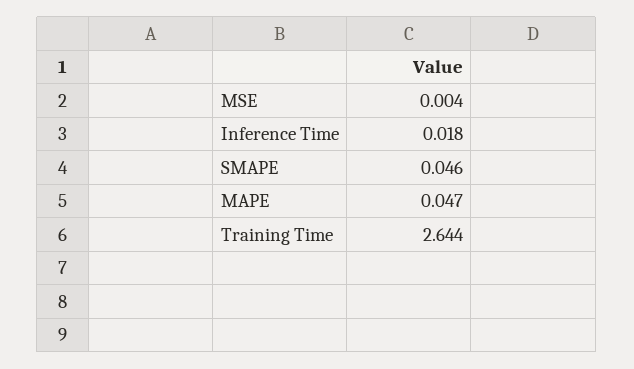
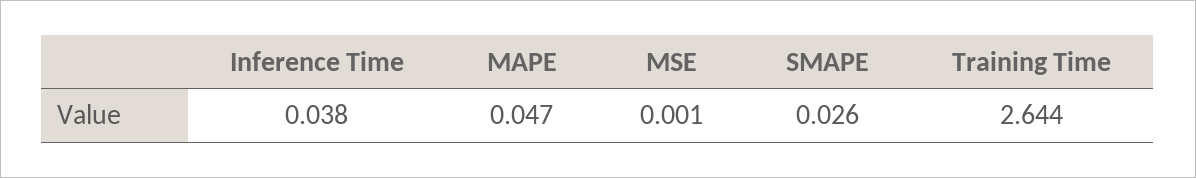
MSE: 0.004 -> 0.001
Inference Time: 0.018 -> 0.038
SMAPE: 0.046 -> 0.026

